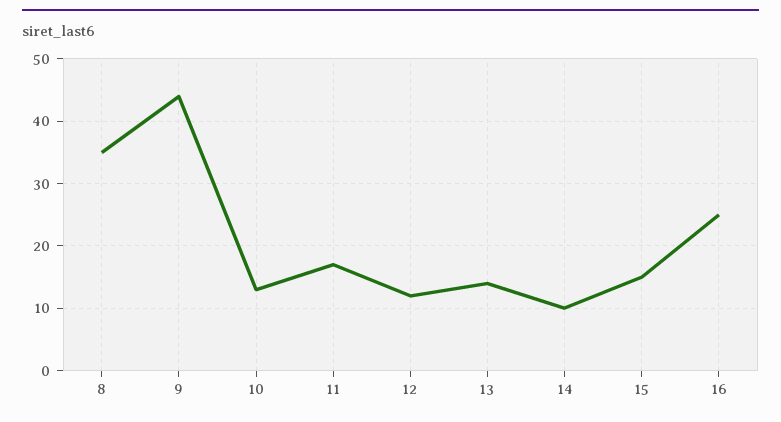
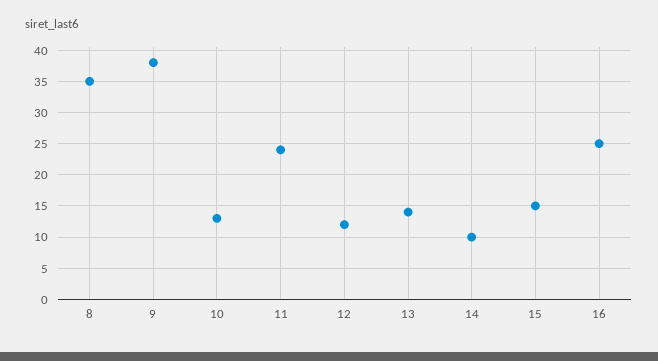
9: 44 -> 38
11: 17 -> 24

